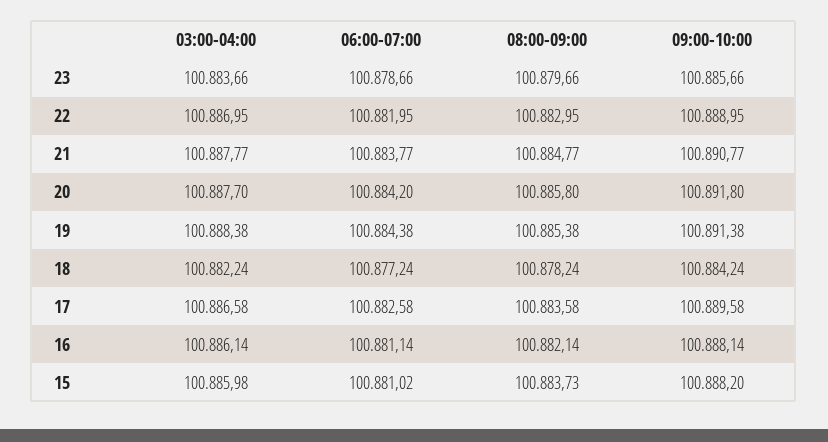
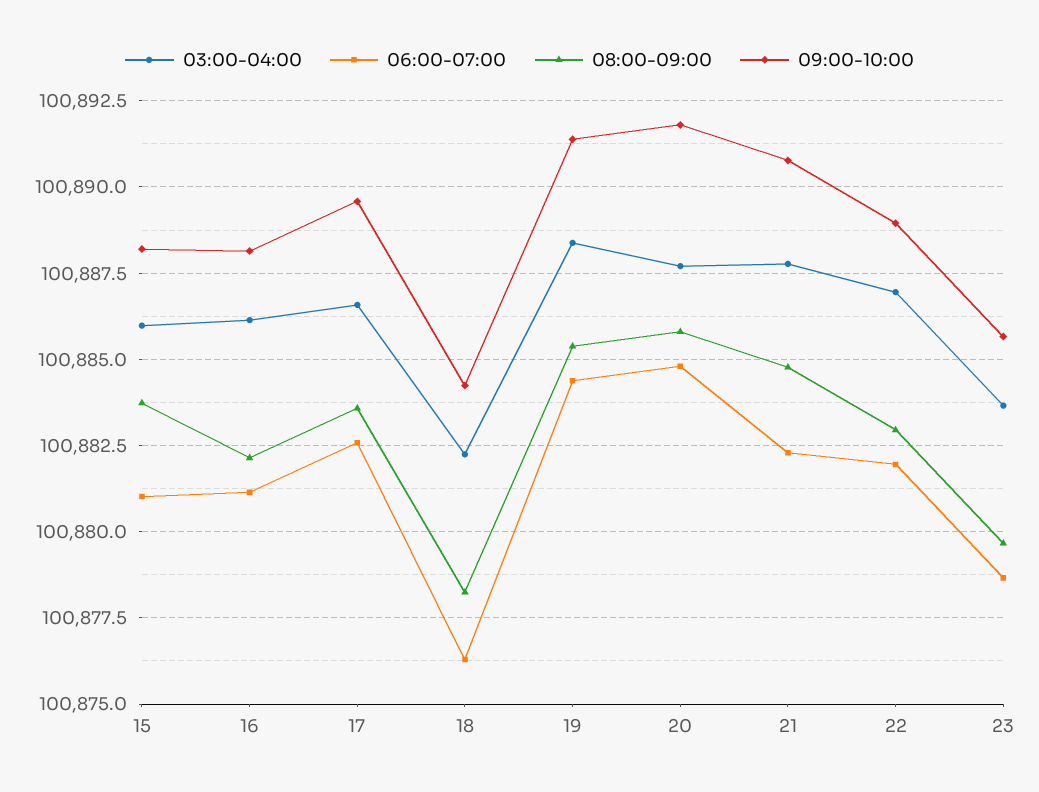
06:00-07:00, 21: 100883.77 -> 100882.25
06:00-07:00, 20: 100884.2 -> 100884.75
06:00-07:00, 18: 100877.24 -> 100876.25

